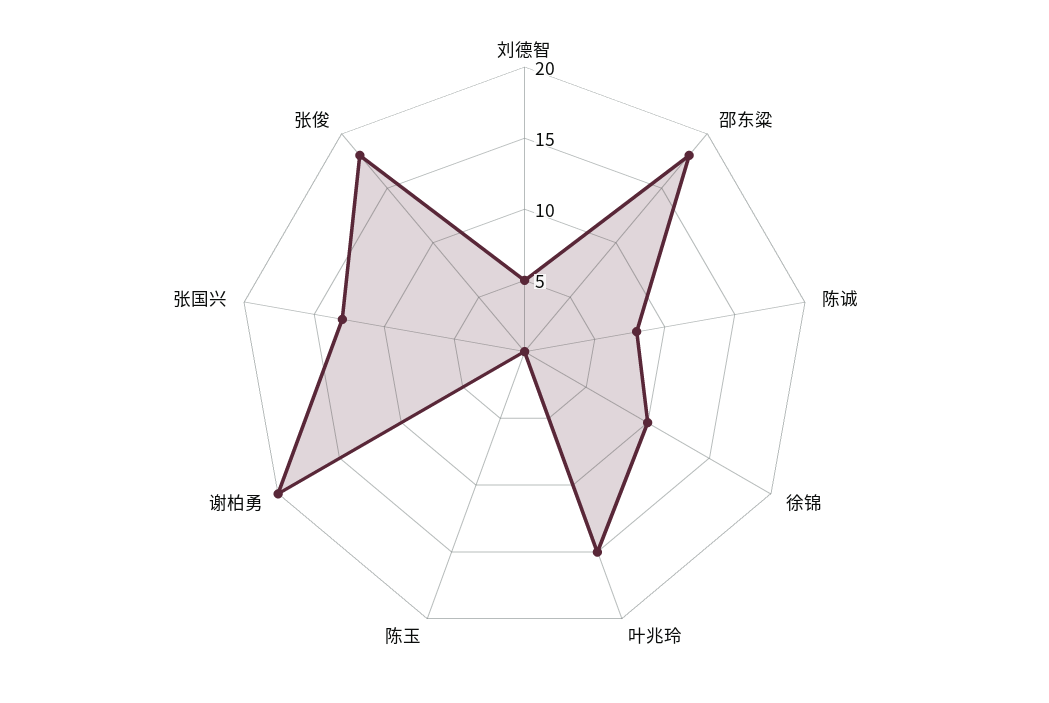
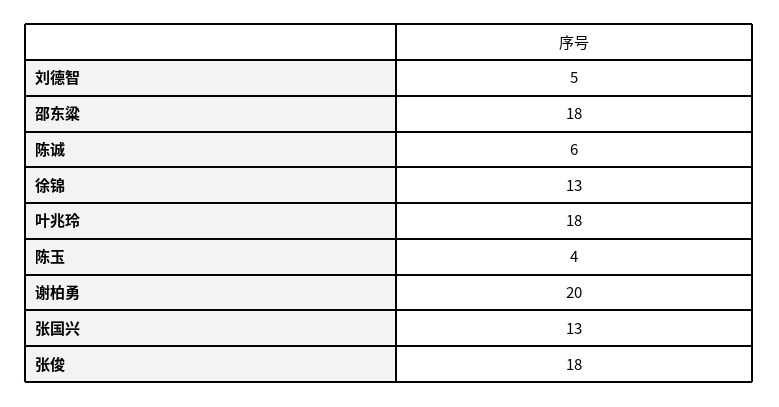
陈诚: 8 -> 6
徐锦: 10 -> 13
叶兆玲: 15 -> 18
陈玉: 0 -> 4

